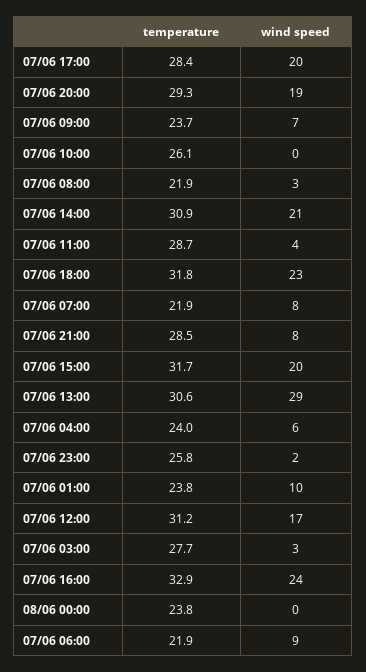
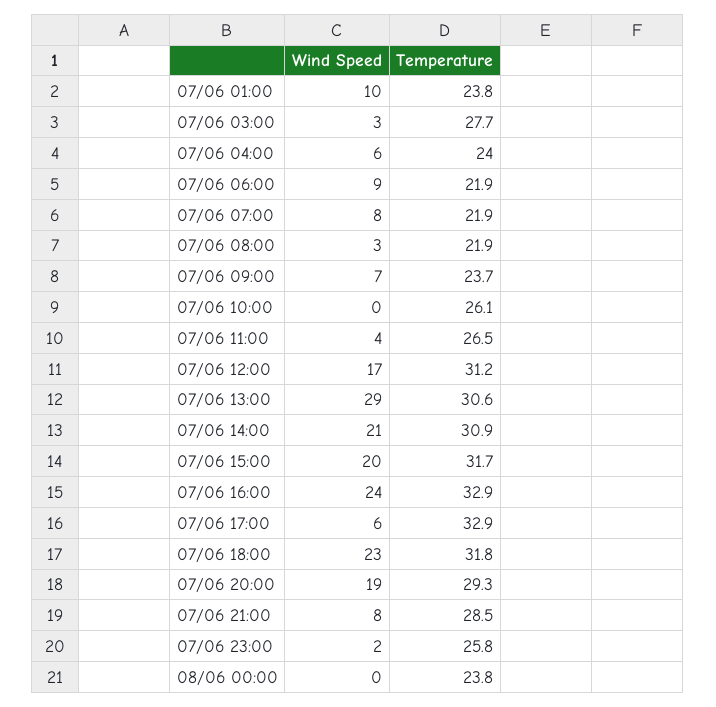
temperature, 07/06 17:00: 28.4 -> 32.9
wind speed, 07/06 17:00: 20 -> 6
temperature, 07/06 11:00: 28.7 -> 26.5

